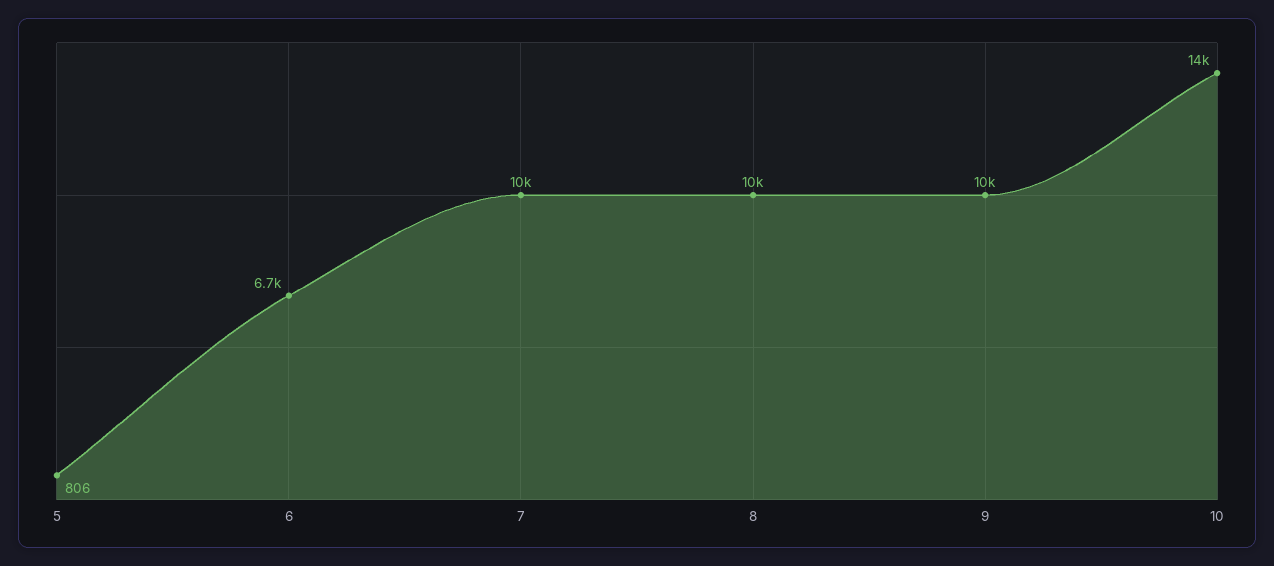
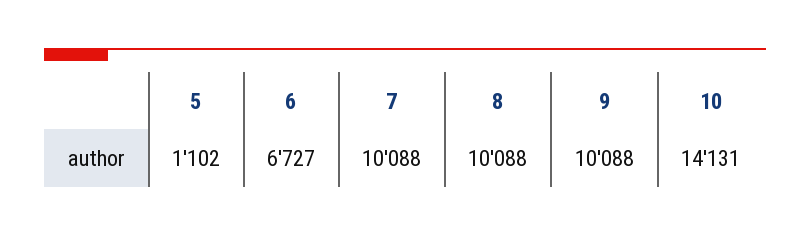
5: 806 -> 1102

